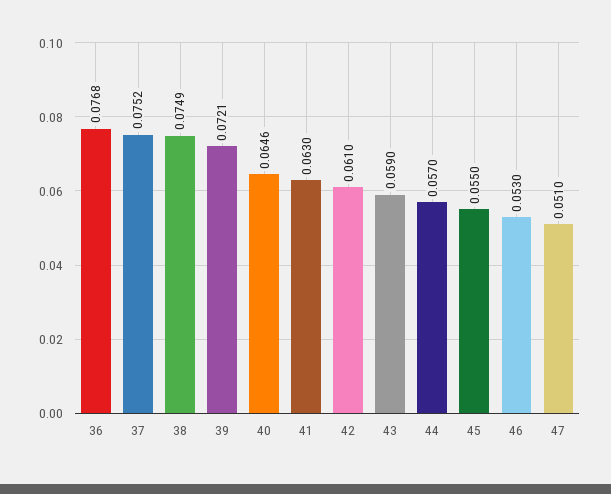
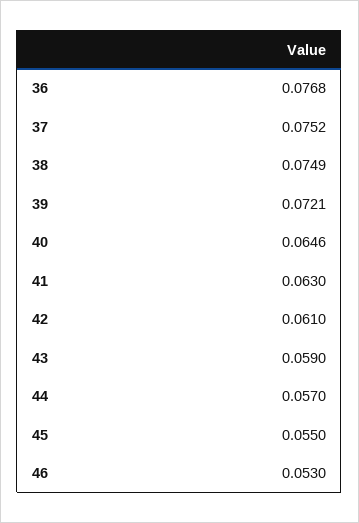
47: 0.051 -> none

